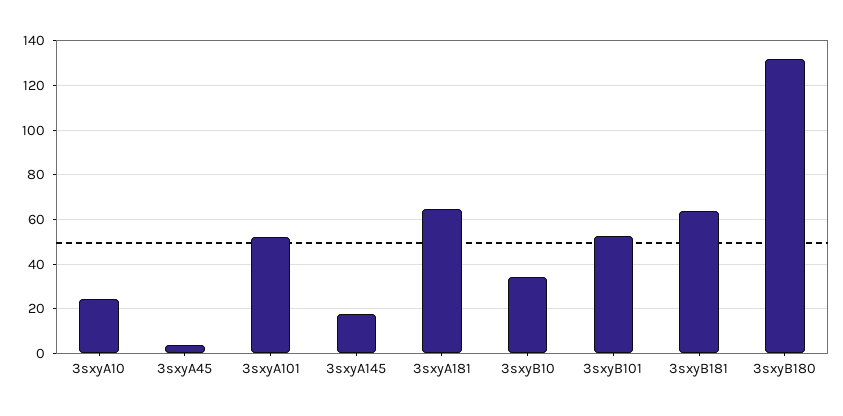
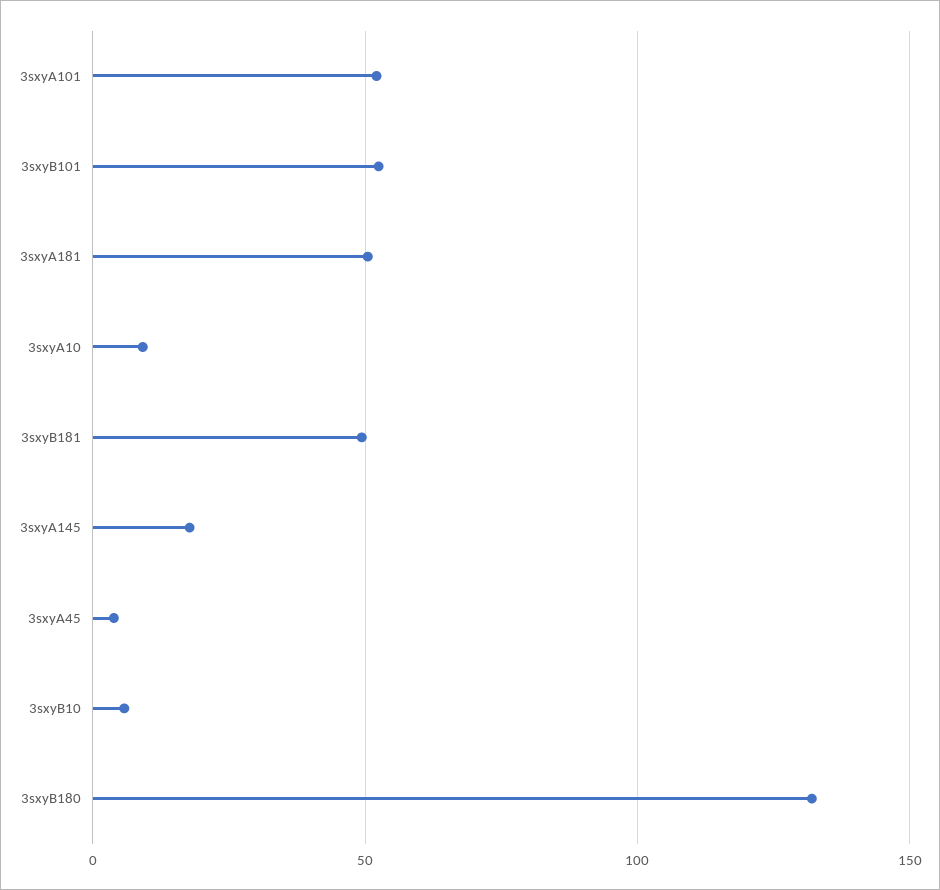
3sxyA10: 25 -> 10
3sxyA181: 65 -> 50
3sxyB10: 35 -> 5
3sxyB181: 65 -> 50

